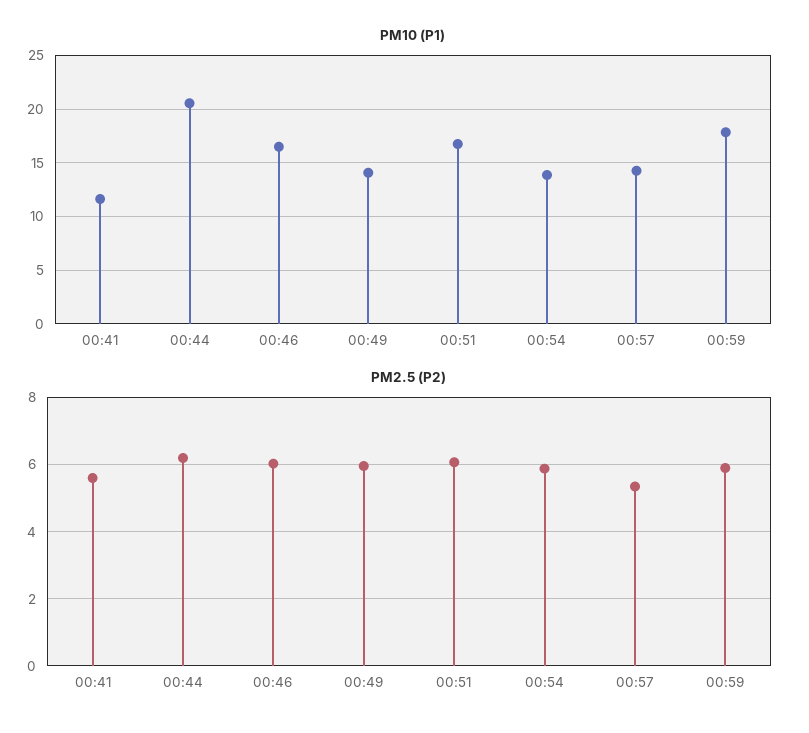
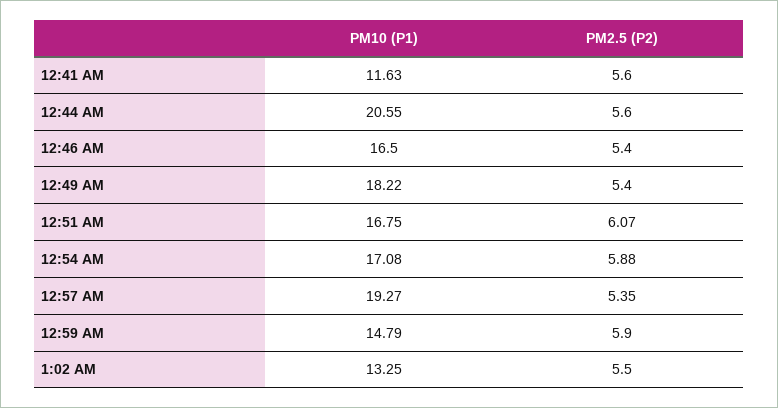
PM10 (P1), 00:49: 14 -> 18.22
PM10 (P1), 00:54: 14 -> 17.08
PM10 (P1), 00:57: 14 -> 19.27
PM10 (P1), 00:59: 18 -> 14.79
PM2.5 (P2), 00:44: 6.2 -> 5.6
PM2.5 (P2), 00:46: 6 -> 5.4
PM2.5 (P2), 00:49: 6 -> 5.4
PM10 (P1), 1:02 AM: none -> 13.25
PM2.5 (P2), 1:02 AM: none -> 5.5

